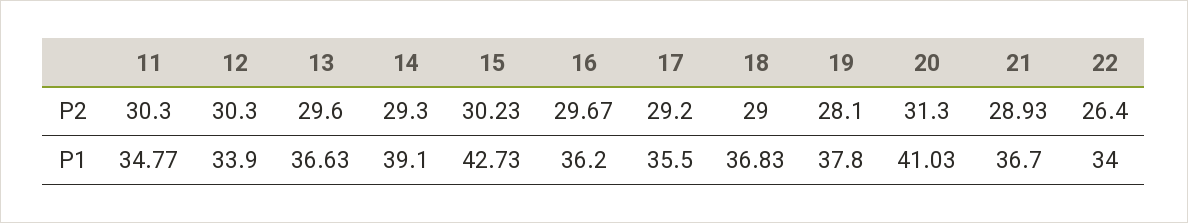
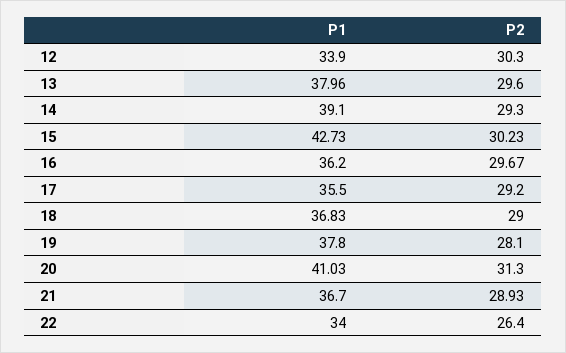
11, P2: 30.3 -> none
11, P1: 34.77 -> none
13, P1: 36.63 -> 37.96

